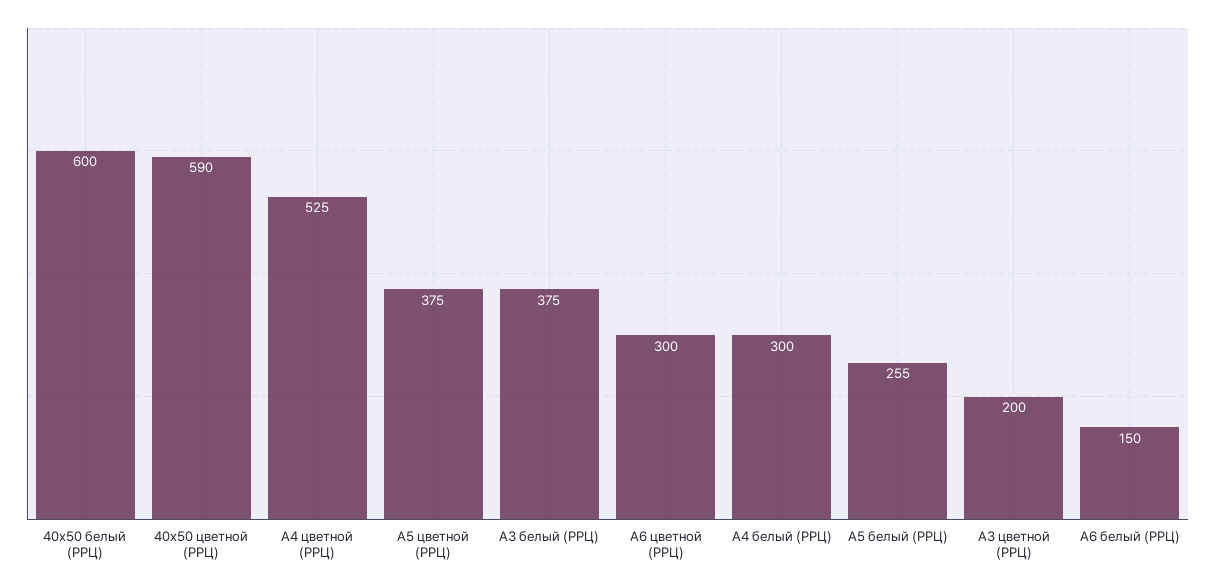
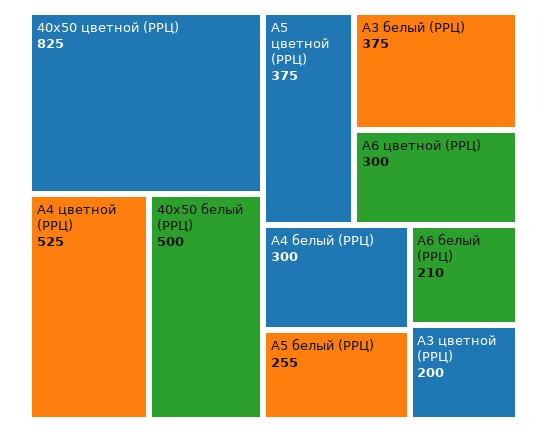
40х50 белый (РРЦ): 600 -> 500
40х50 цветной (РРЦ): 590 -> 825
А6 белый (РРЦ): 150 -> 210

